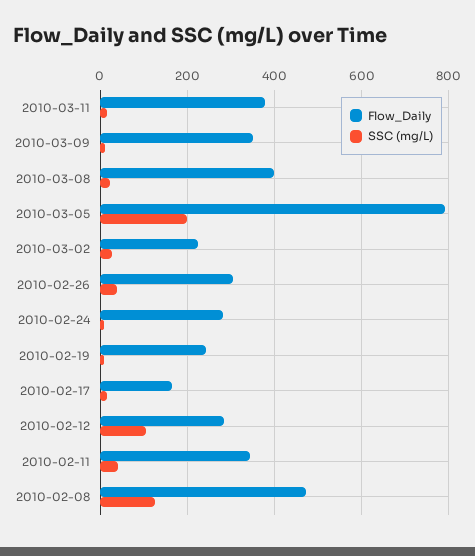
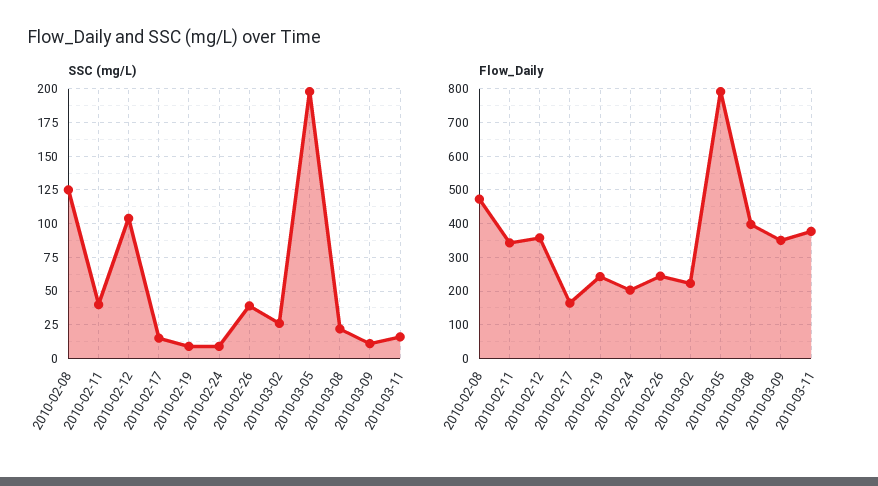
Flow_Daily, 2010-02-26: 300 -> 240
Flow_Daily, 2010-02-24: 280 -> 200
Flow_Daily, 2010-02-12: 280 -> 360

